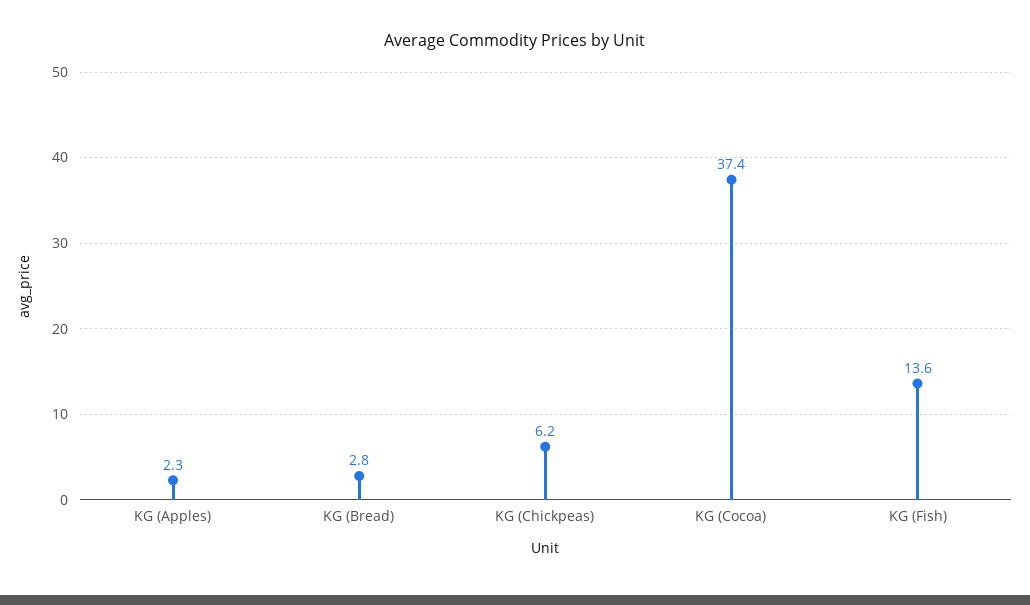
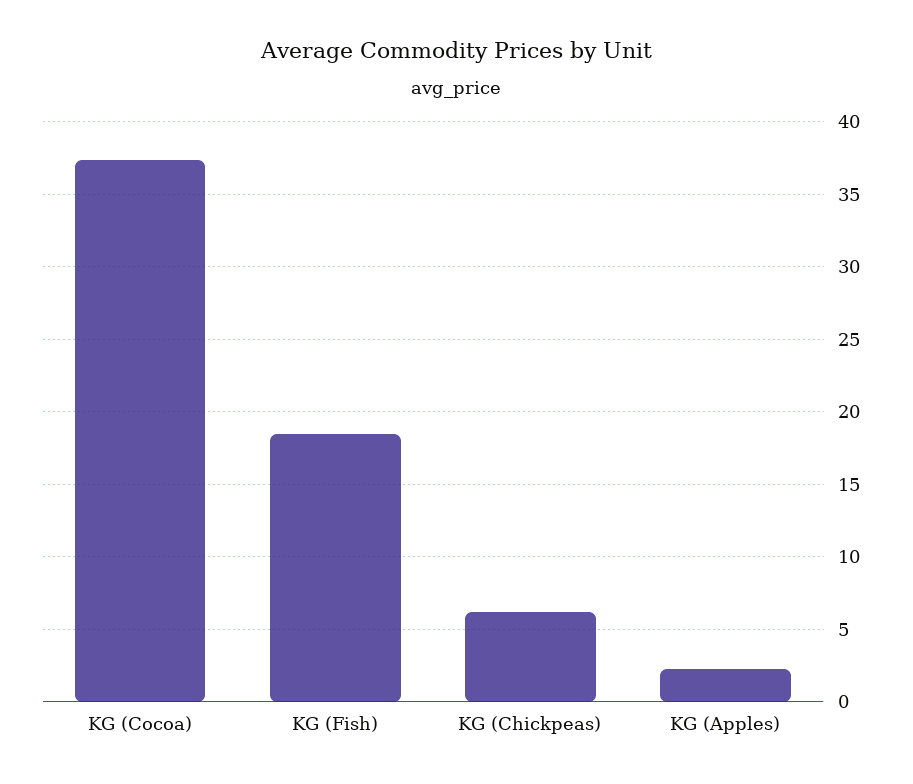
KG (Bread): 2.8 -> none
KG (Fish): 13.6 -> 18.5

